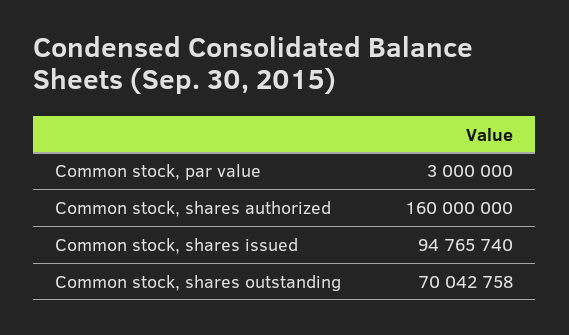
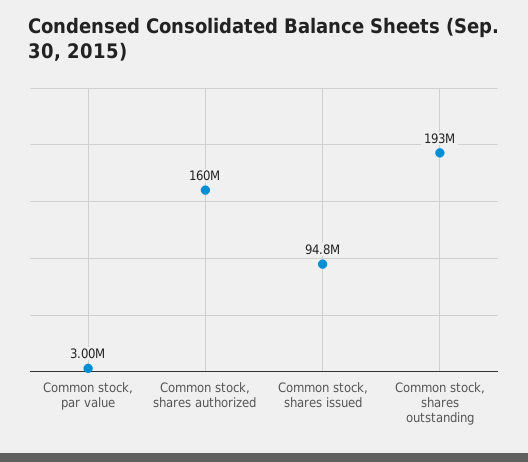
Common stock, shares outstanding: 70042758 -> 193000000

